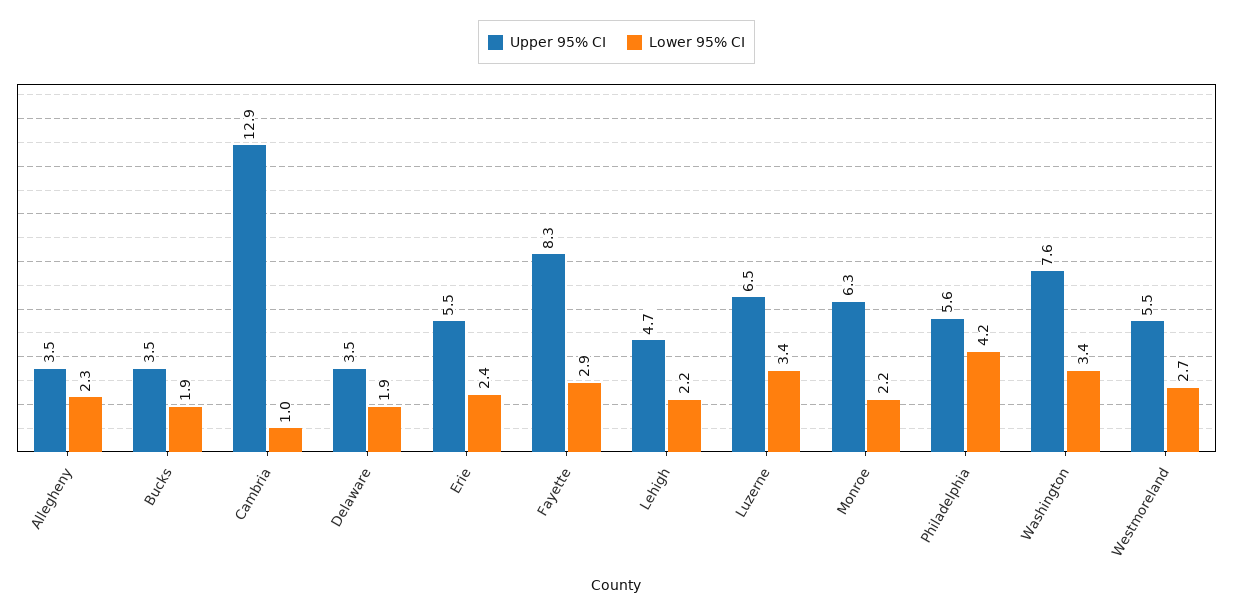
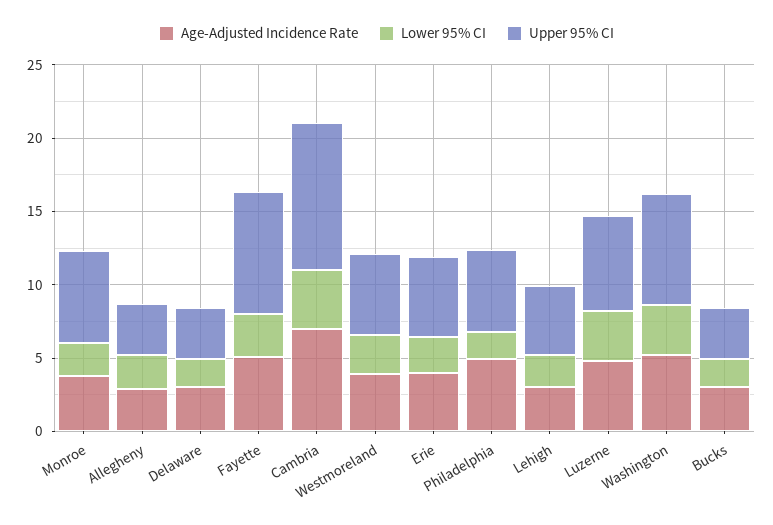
Upper 95% CI, Cambria: 12.9 -> 10
Lower 95% CI, Cambria: 1 -> 4
Lower 95% CI, Philadelphia: 4.2 -> 2
Age-Adjusted Incidence Rate, Monroe: none -> 4
Age-Adjusted Incidence Rate, Allegheny: none -> 3
Age-Adjusted Incidence Rate, Delaware: none -> 3
Age-Adjusted Incidence Rate, Fayette: none -> 5
Age-Adjusted Incidence Rate, Cambria: none -> 7
Age-Adjusted Incidence Rate, Westmoreland: none -> 4
Age-Adjusted Incidence Rate, Erie: none -> 4
Age-Adjusted Incidence Rate, Philadelphia: none -> 5
Age-Adjusted Incidence Rate, Lehigh: none -> 3
Age-Adjusted Incidence Rate, Luzerne: none -> 5
Age-Adjusted Incidence Rate, Washington: none -> 5
Age-Adjusted Incidence Rate, Bucks: none -> 3

